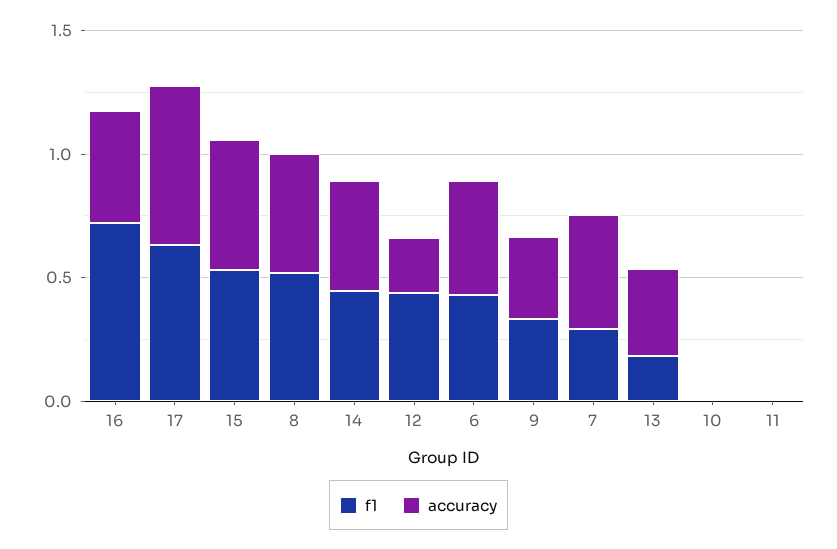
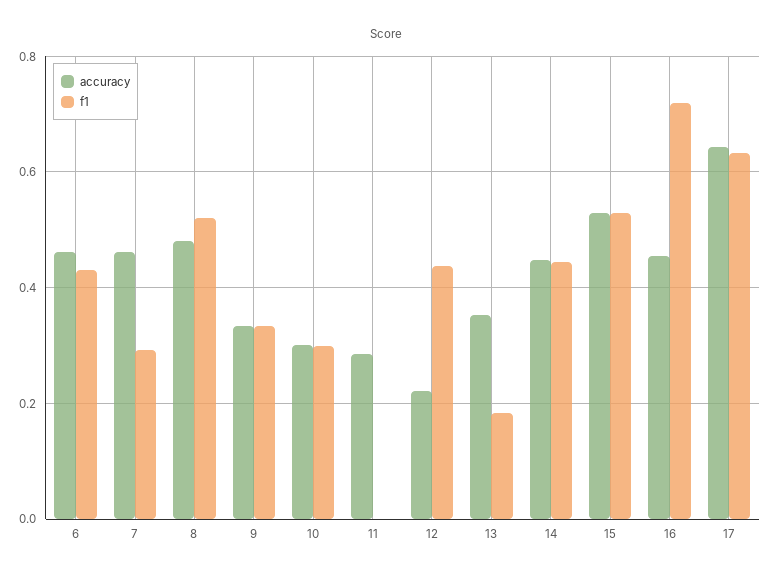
f1, 10: 0 -> 0.3
accuracy, 10: 0 -> 0.3
accuracy, 11: 0 -> 0.28

